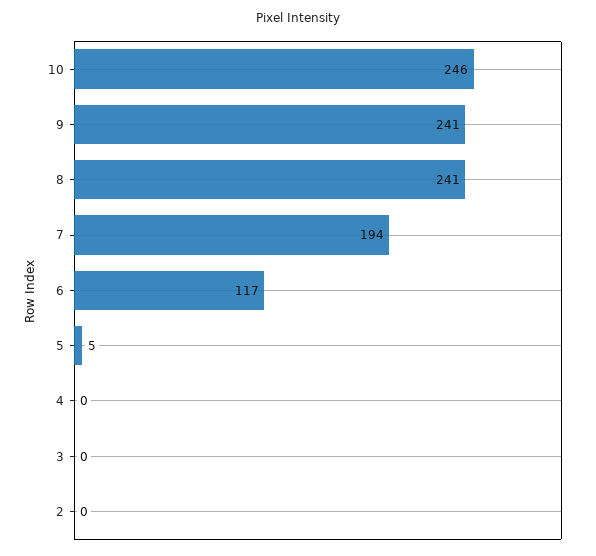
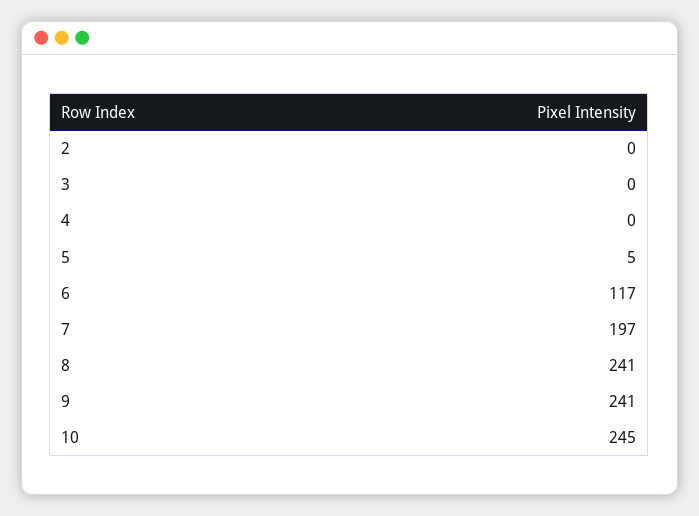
10: 246 -> 245
7: 194 -> 197

